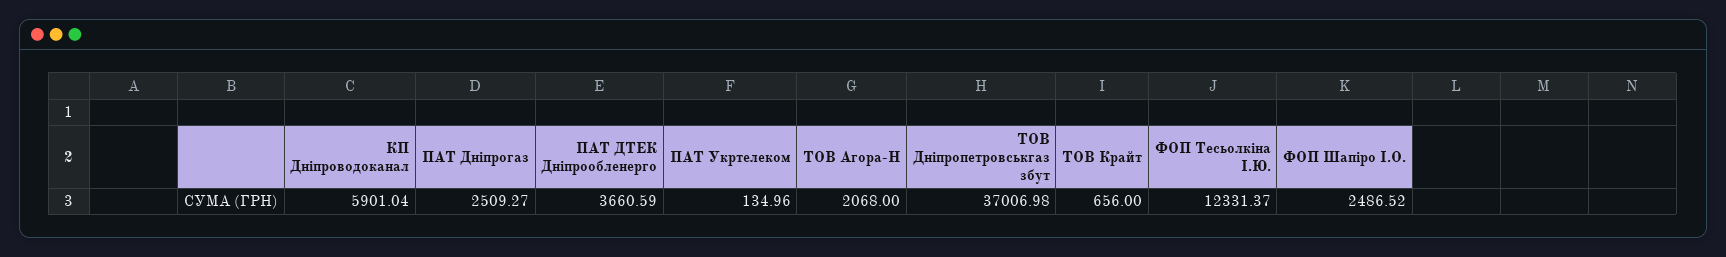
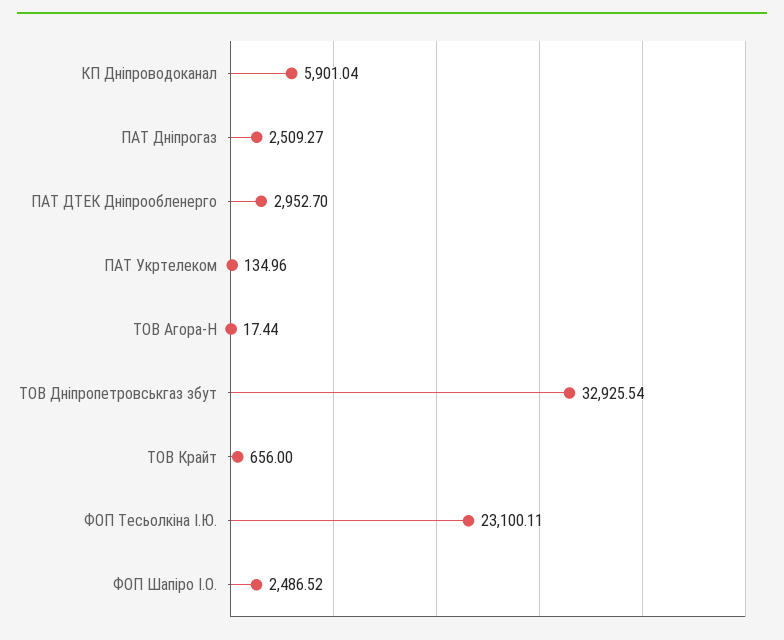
ПАТ ДТЕК Дніпрообленерго: 3660.59 -> 2952.7
ТОВ Агора-Н: 2068 -> 17.44
ТОВ Дніпропетровськгаз збут: 37006.98 -> 32925.54
ФОП Тесьолкіна І.Ю.: 12331.37 -> 23100.11

